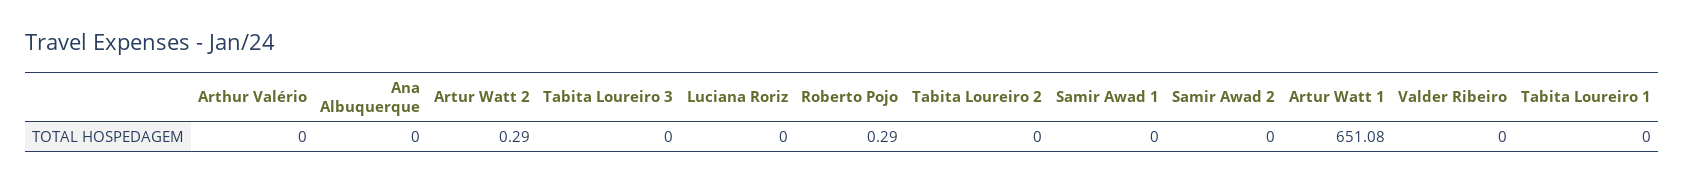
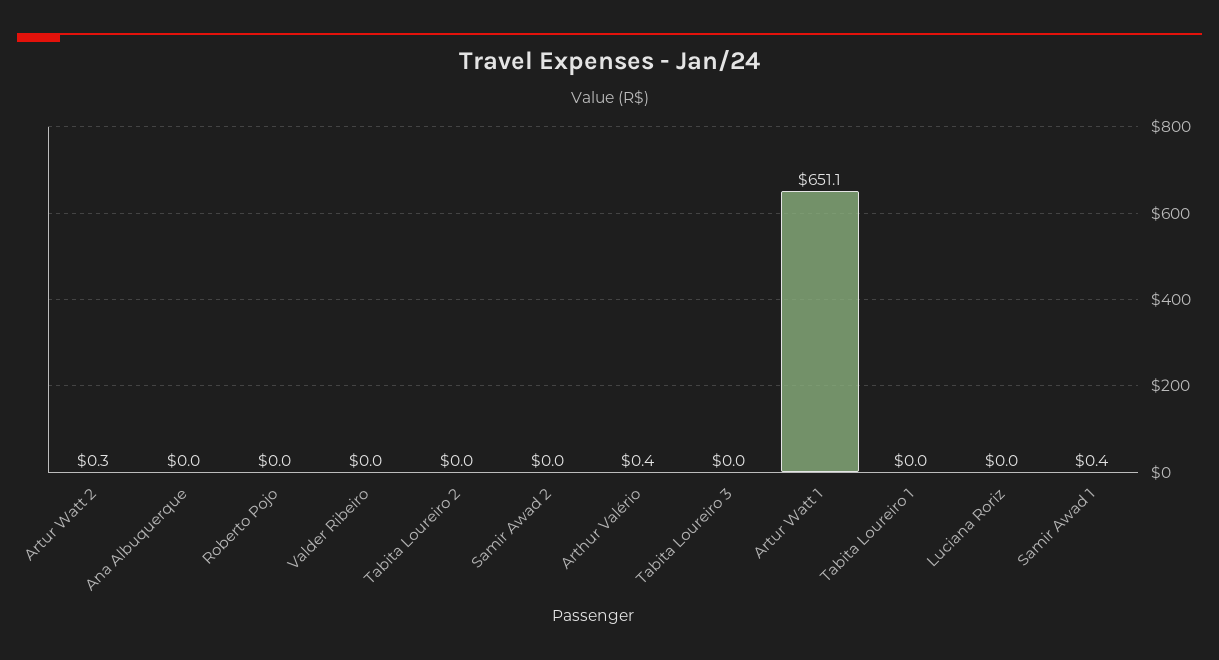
Arthur Valério: 0 -> 0.4
Roberto Pojo: 0.29 -> 0
Samir Awad 1: 0 -> 0.4

